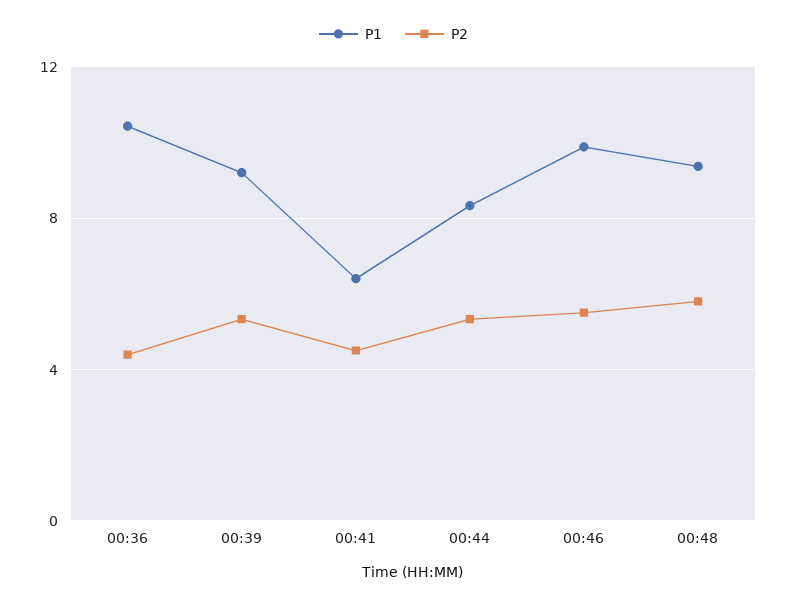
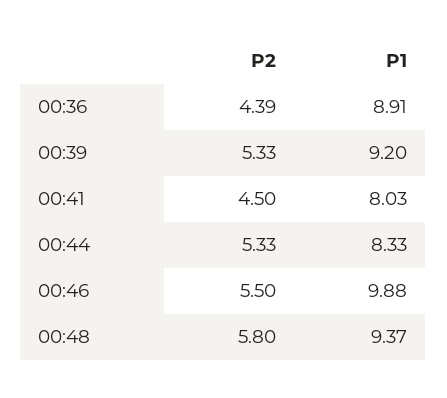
P1, 00:36: 10.5 -> 8.91
P1, 00:41: 6.5 -> 8.03

